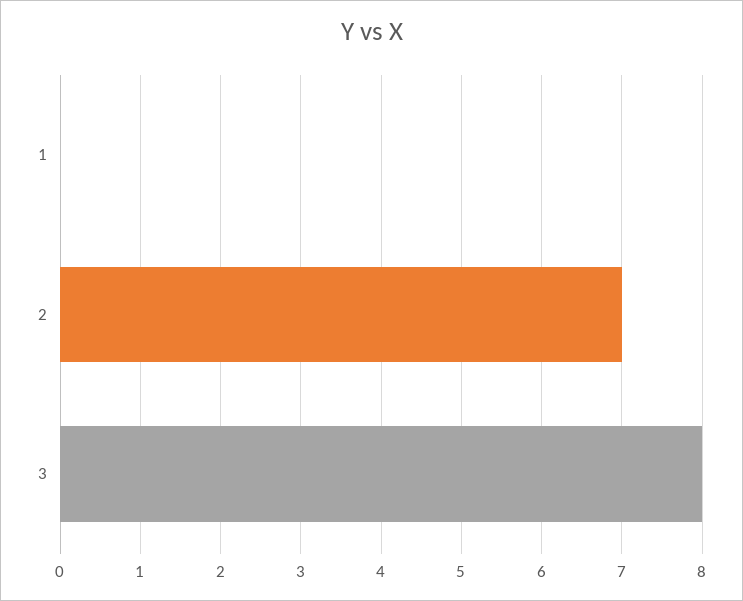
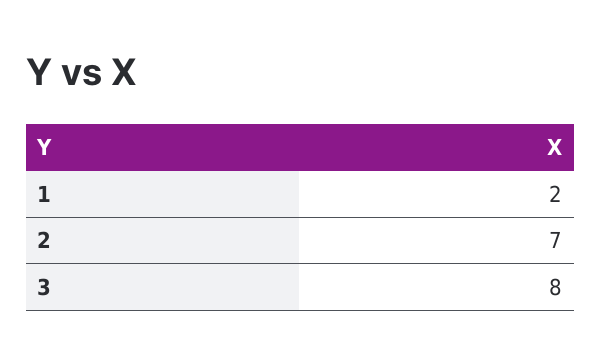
1: 0 -> 2

